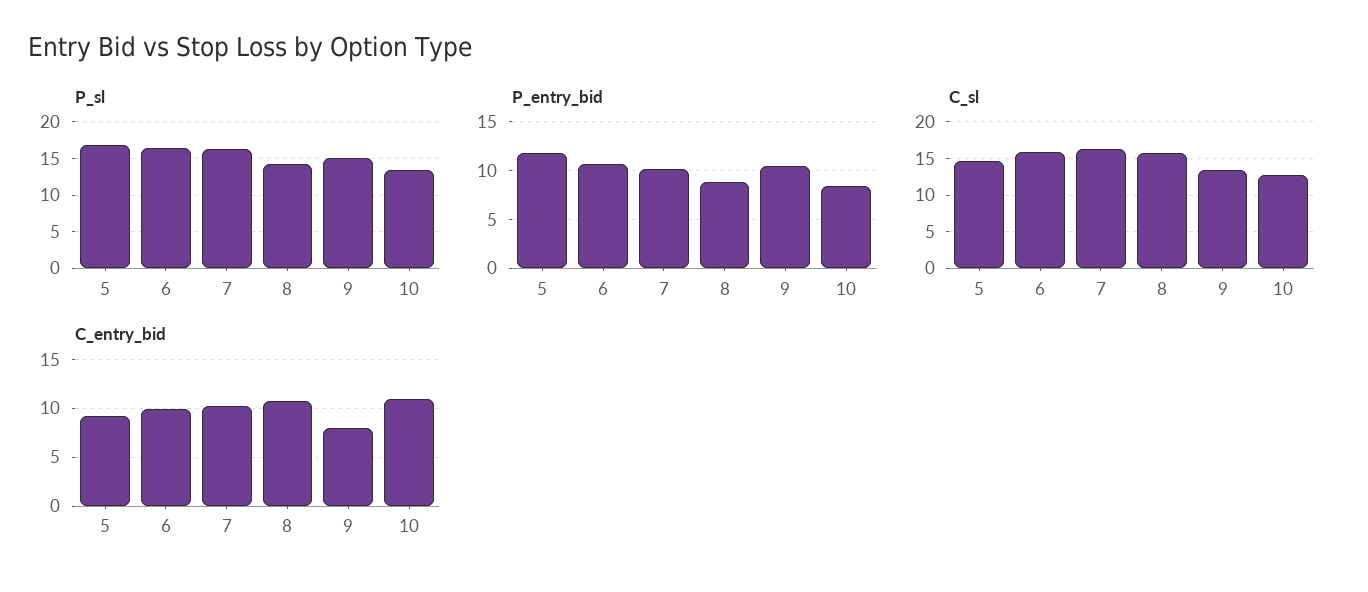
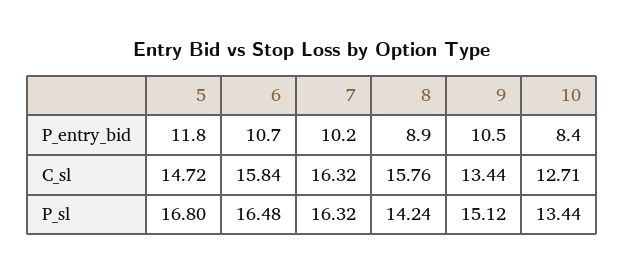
C_entry_bid, 5: 9 -> none
C_entry_bid, 6: 10 -> none
C_entry_bid, 7: 10 -> none
C_entry_bid, 8: 11 -> none
C_entry_bid, 9: 8 -> none
C_entry_bid, 10: 11 -> none

